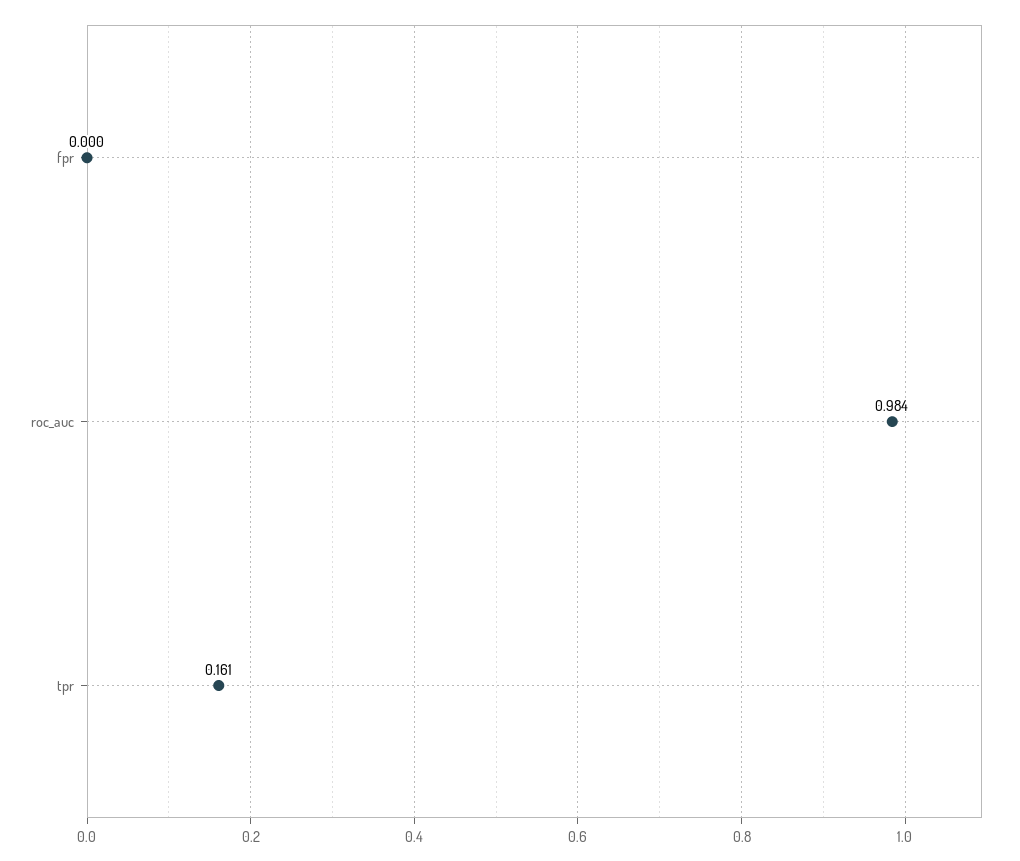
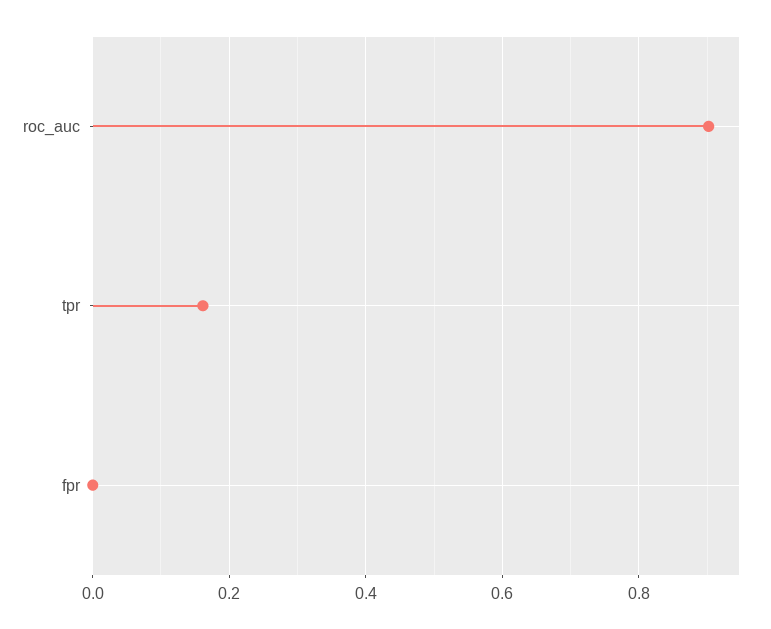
roc_auc: 0.984 -> 0.9

